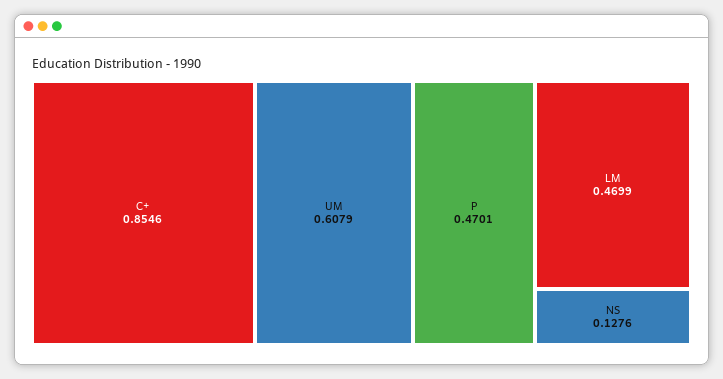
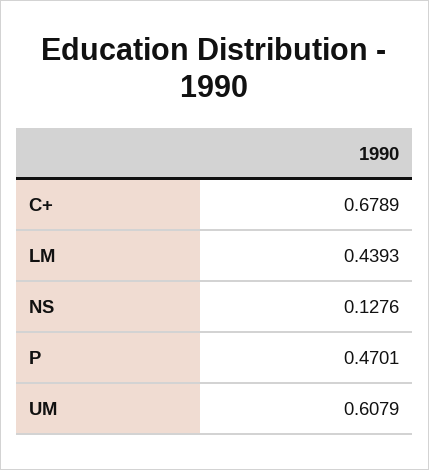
C+: 0.8546 -> 0.6789
LM: 0.4699 -> 0.4393

